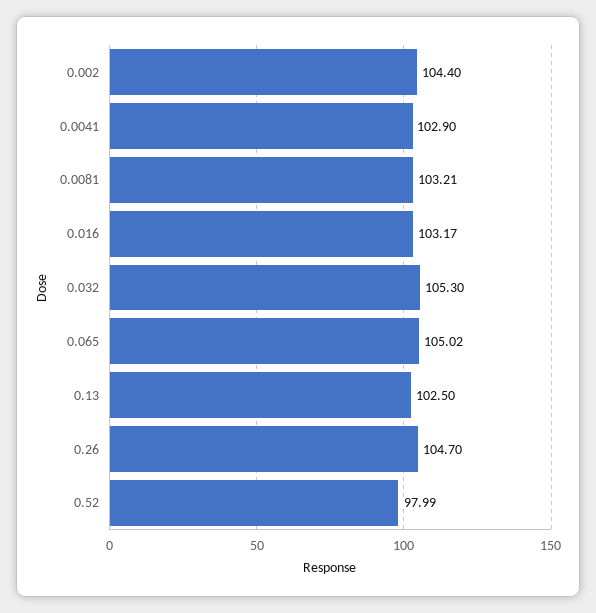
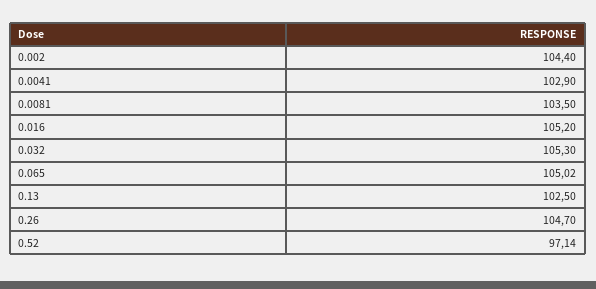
0.0081: 103.21 -> 103.5
0.016: 103.17 -> 105.2
0.52: 97.99 -> 97.14

